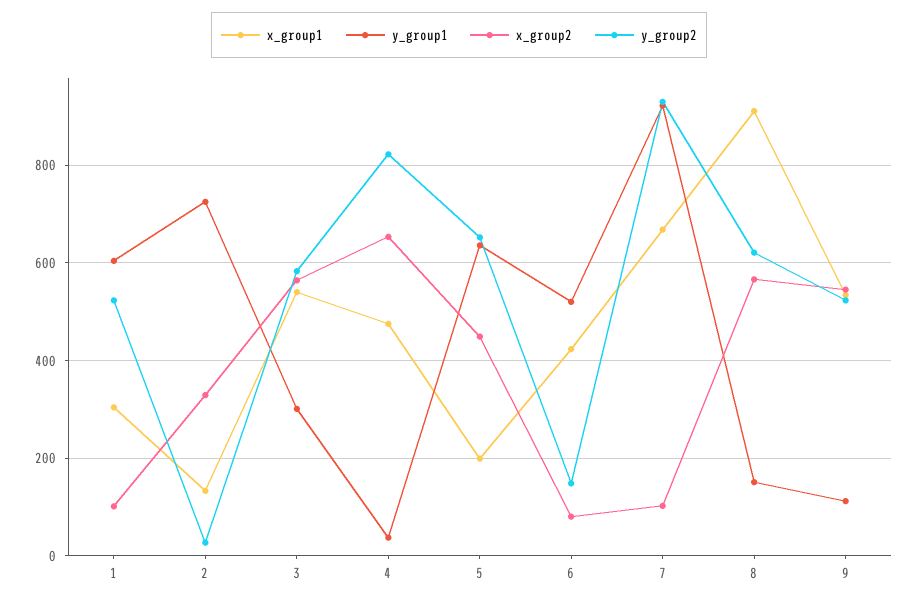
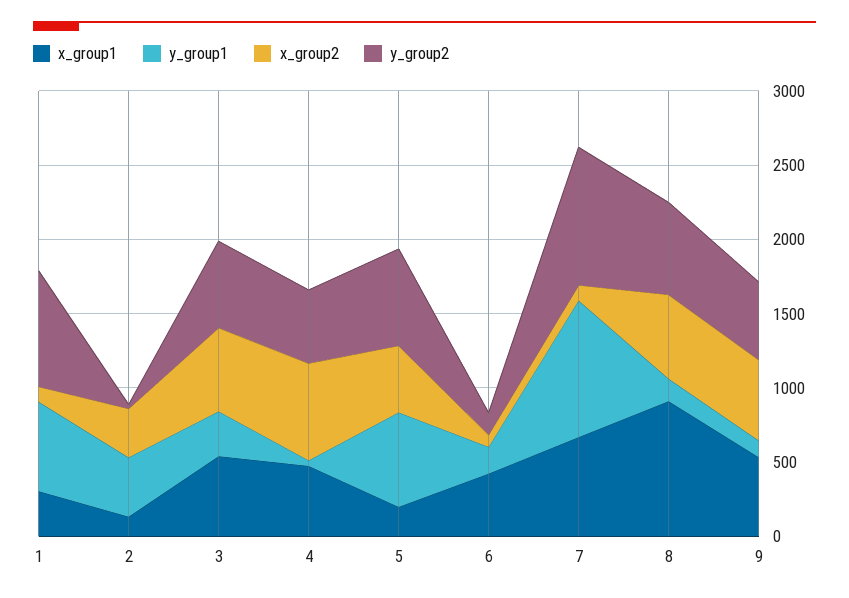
y_group2, 1: 520 -> 800
y_group1, 2: 720 -> 400
y_group2, 4: 820 -> 500
y_group1, 6: 520 -> 200

